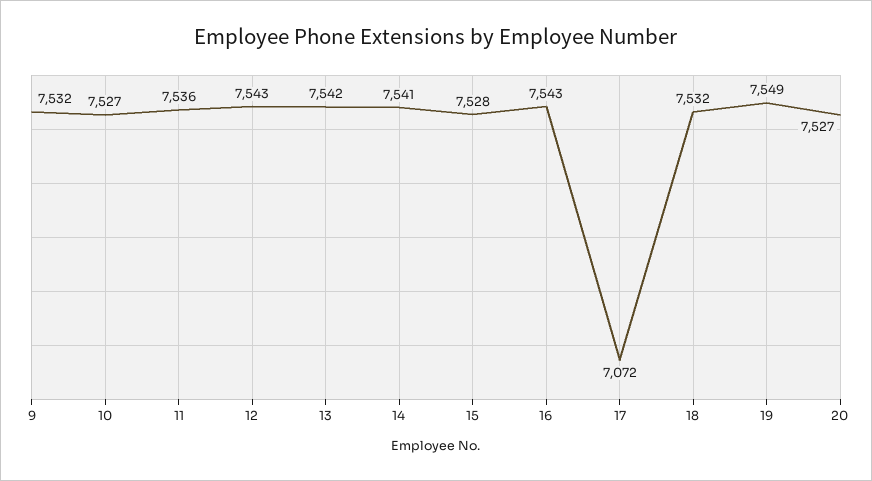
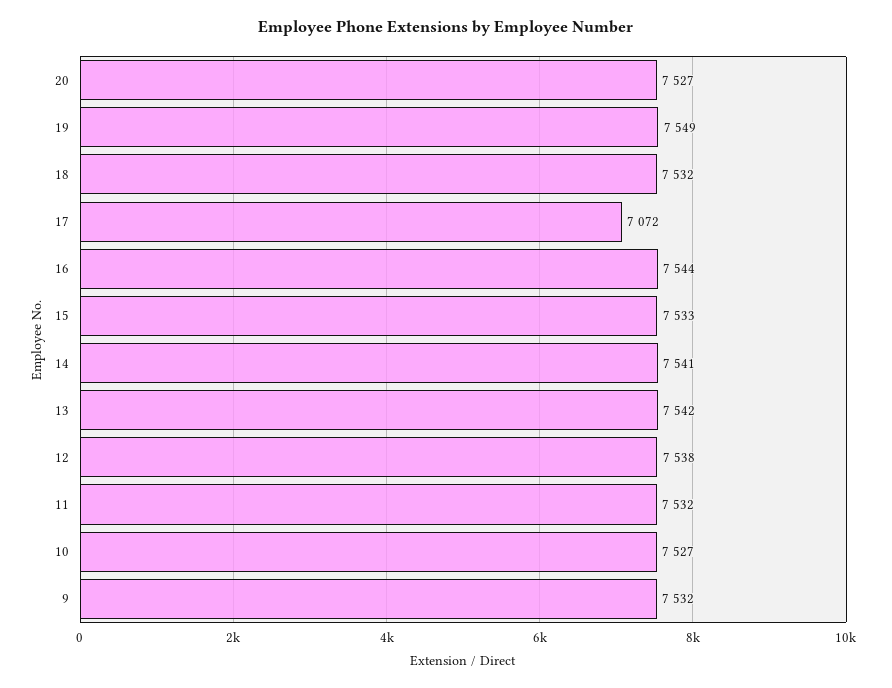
11: 7536 -> 7532
12: 7543 -> 7538
15: 7528 -> 7533
16: 7543 -> 7544

